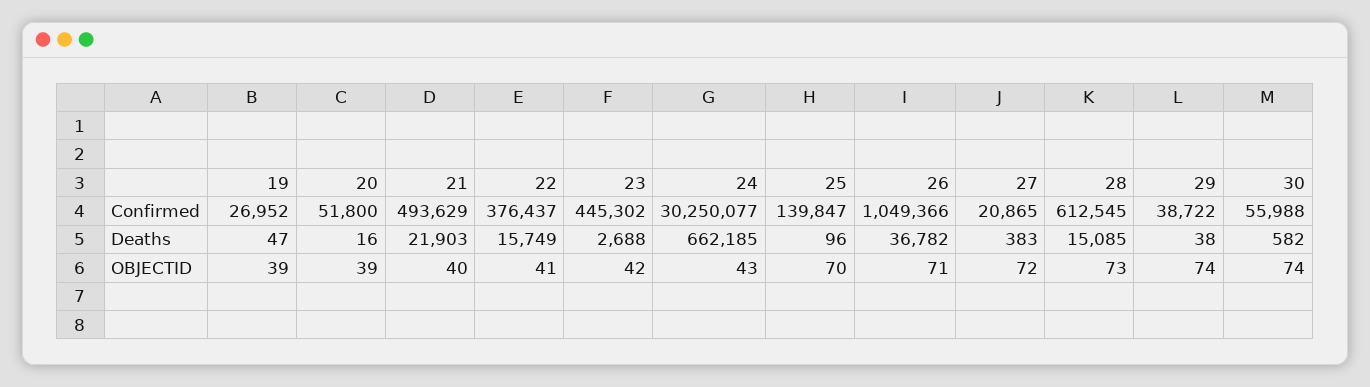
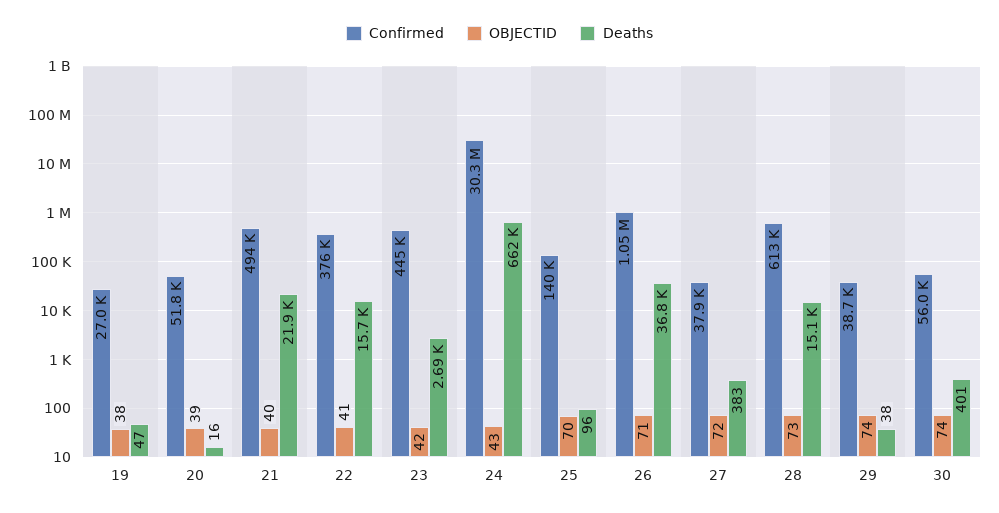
Confirmed, 27: 20865 -> 37900
Deaths, 30: 582 -> 401
OBJECTID, 19: 39 -> 38

